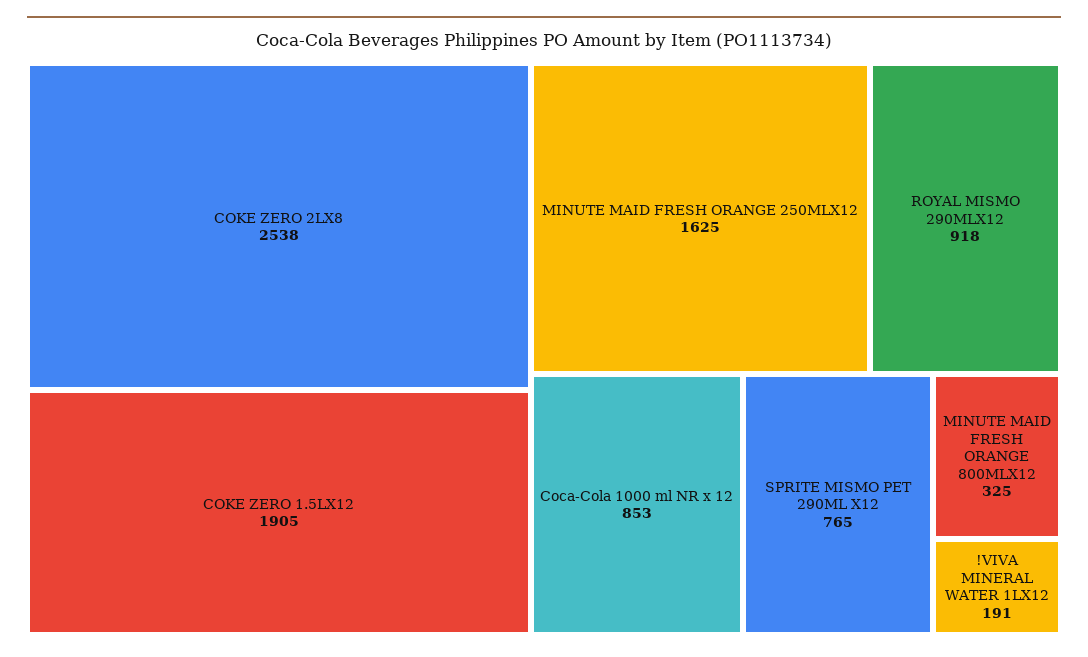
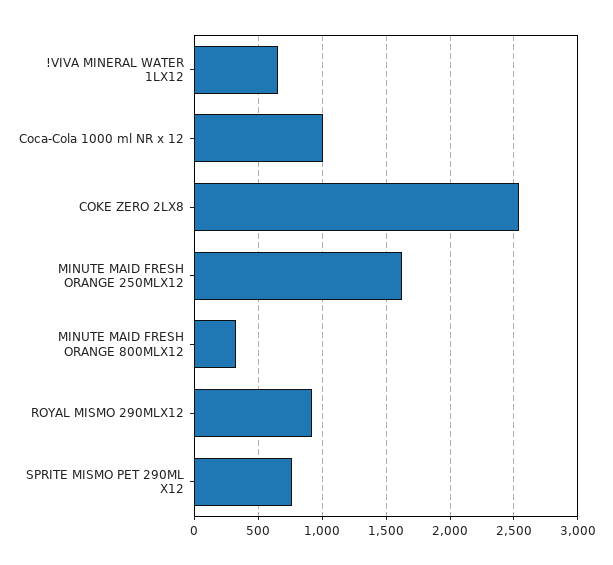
COKE ZERO 1.5LX12: 1905 -> none
Coca-Cola 1000 ml NR x 12: 853 -> 1000
!VIVA MINERAL WATER 1LX12: 191 -> 650

